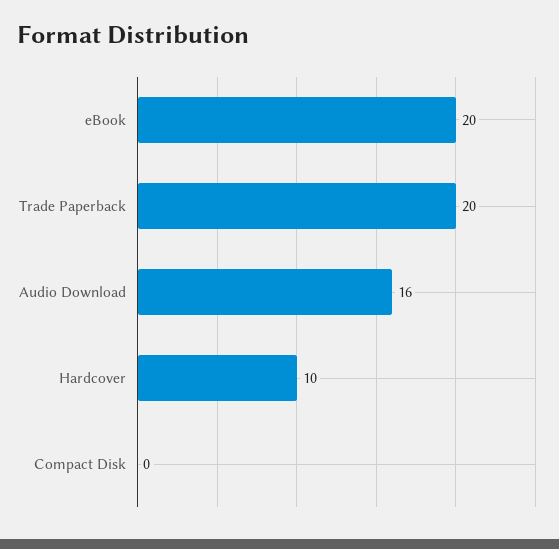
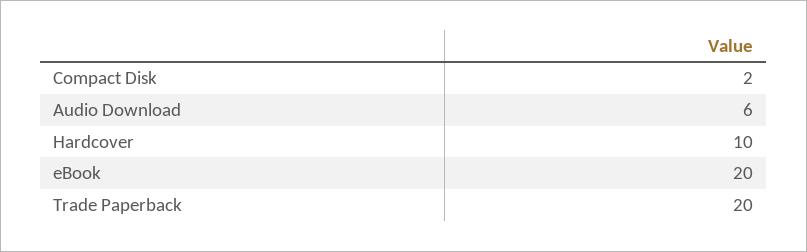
Audio Download: 16 -> 6
Compact Disk: 0 -> 2

